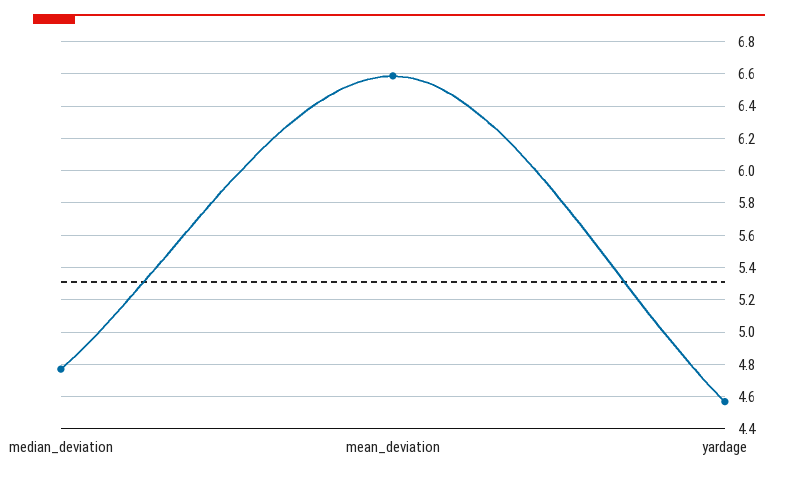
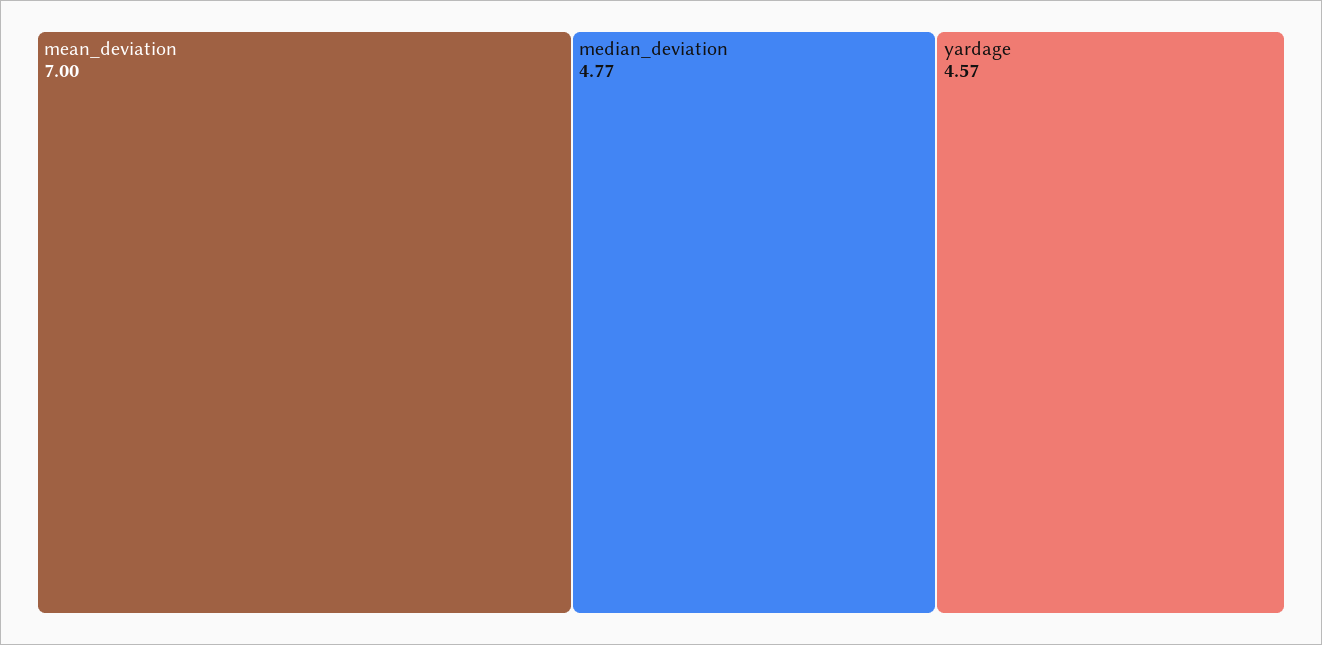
mean_deviation: 6.6 -> 7

